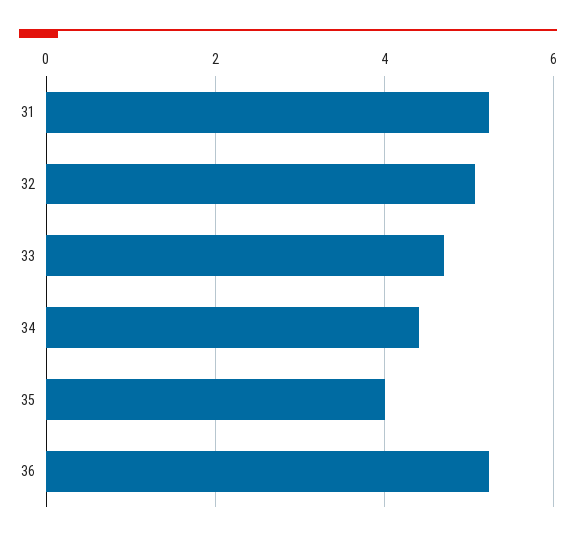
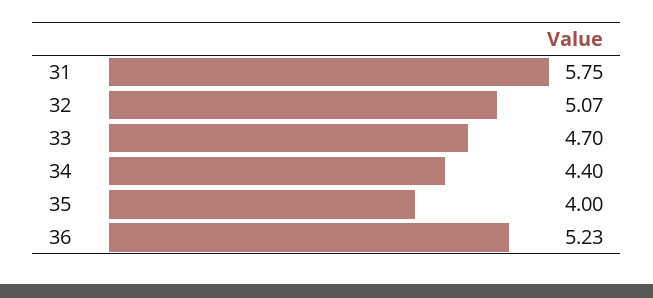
31: 5.2 -> 5.75

